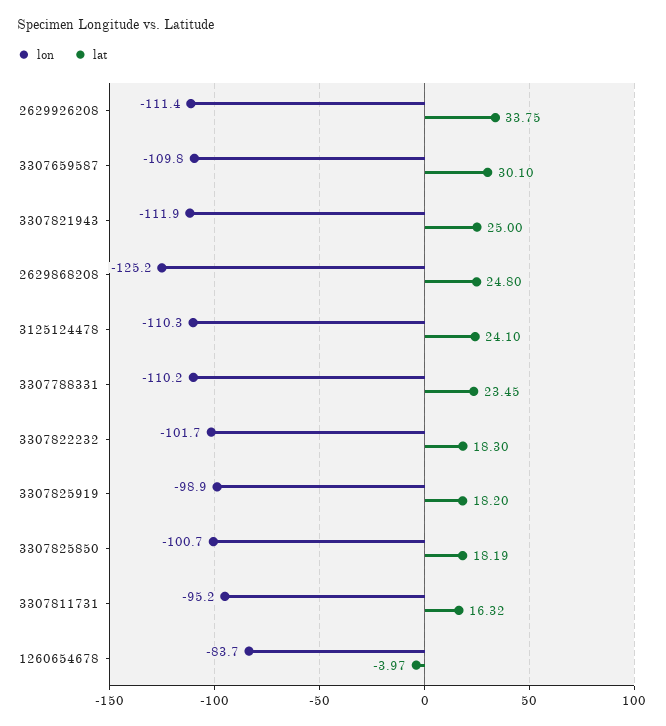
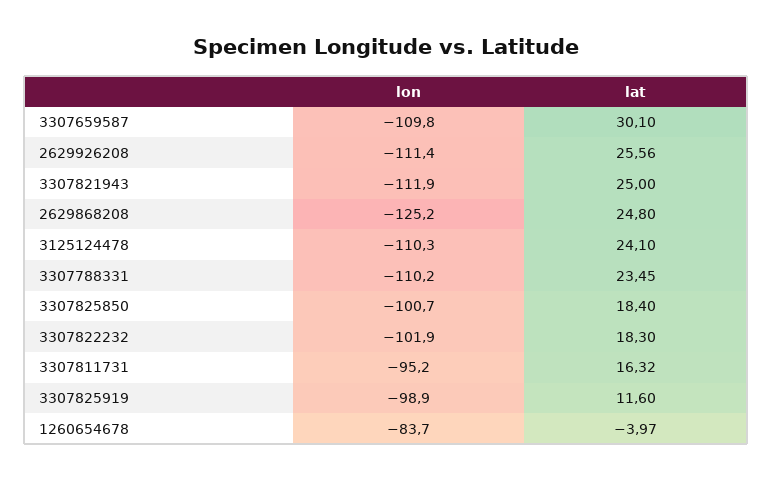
lat, 2629926208: 33.75 -> 25.56
lon, 3307822232: -101.7 -> -101.9
lat, 3307825919: 18.2 -> 11.6
lat, 3307825850: 18.19 -> 18.4

